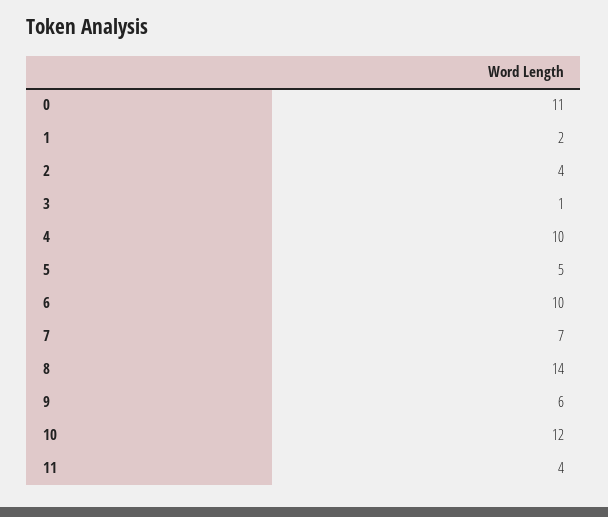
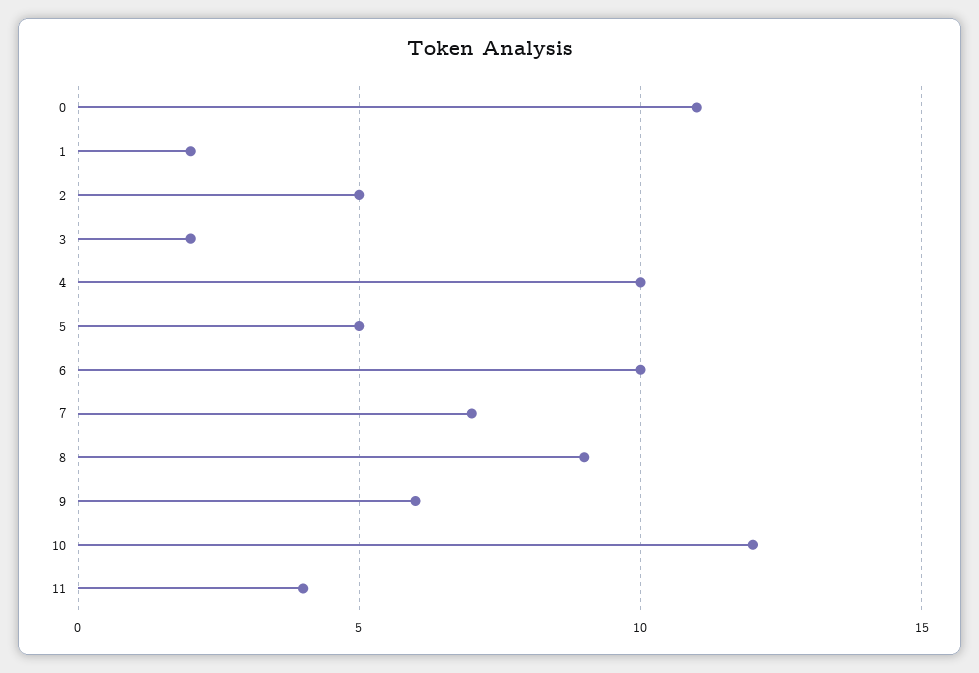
2: 4 -> 5
3: 1 -> 2
8: 14 -> 9

